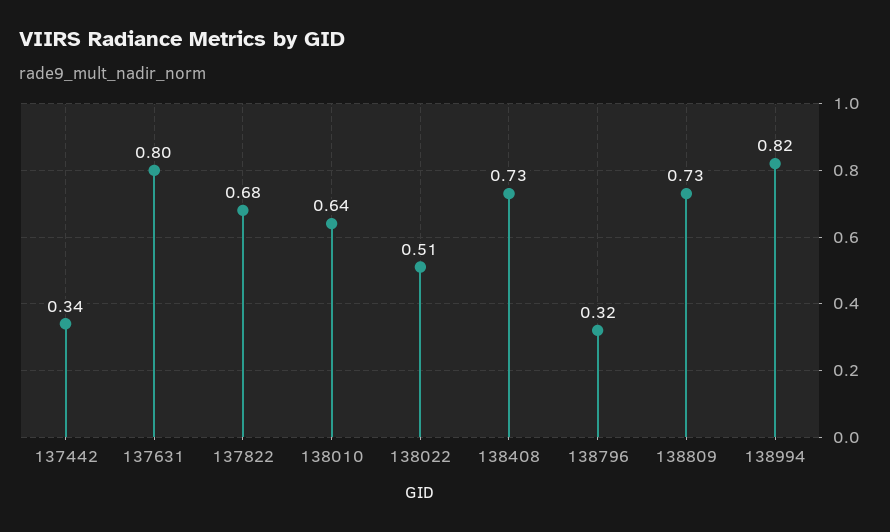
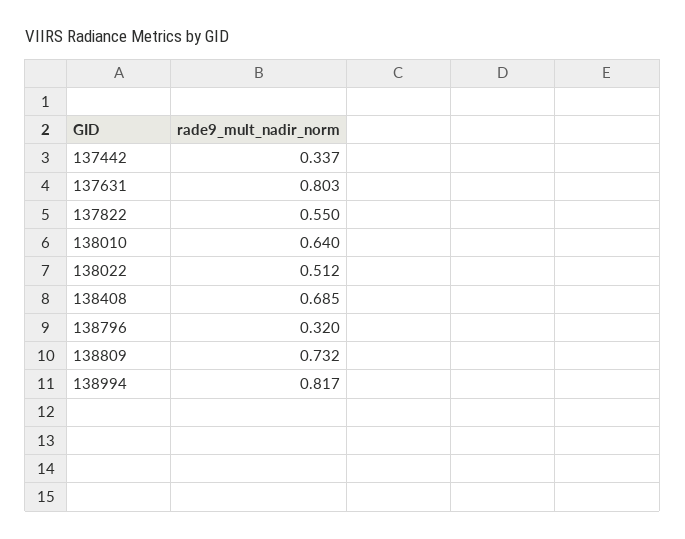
137822: 0.68 -> 0.55
138408: 0.73 -> 0.685

